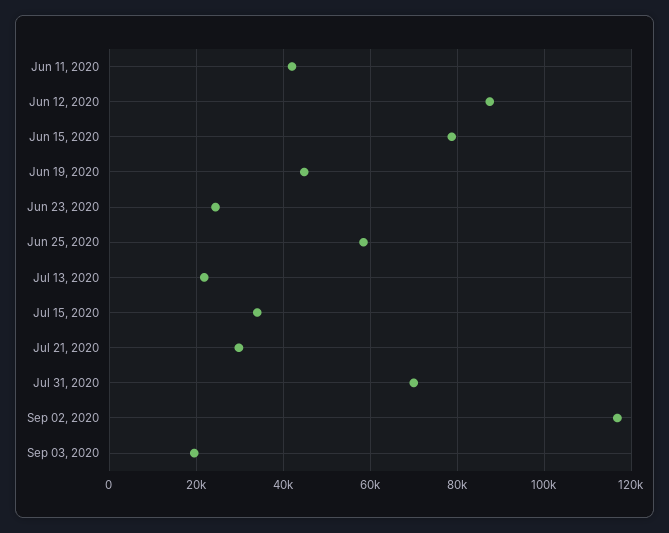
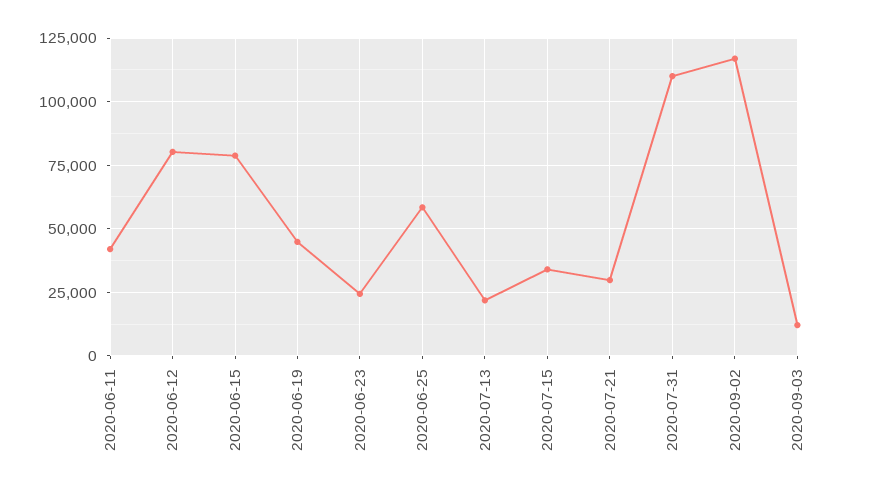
Jun 12, 2020: 88000 -> 80000
Jul 31, 2020: 70000 -> 110000
Sep 03, 2020: 20000 -> 12500

